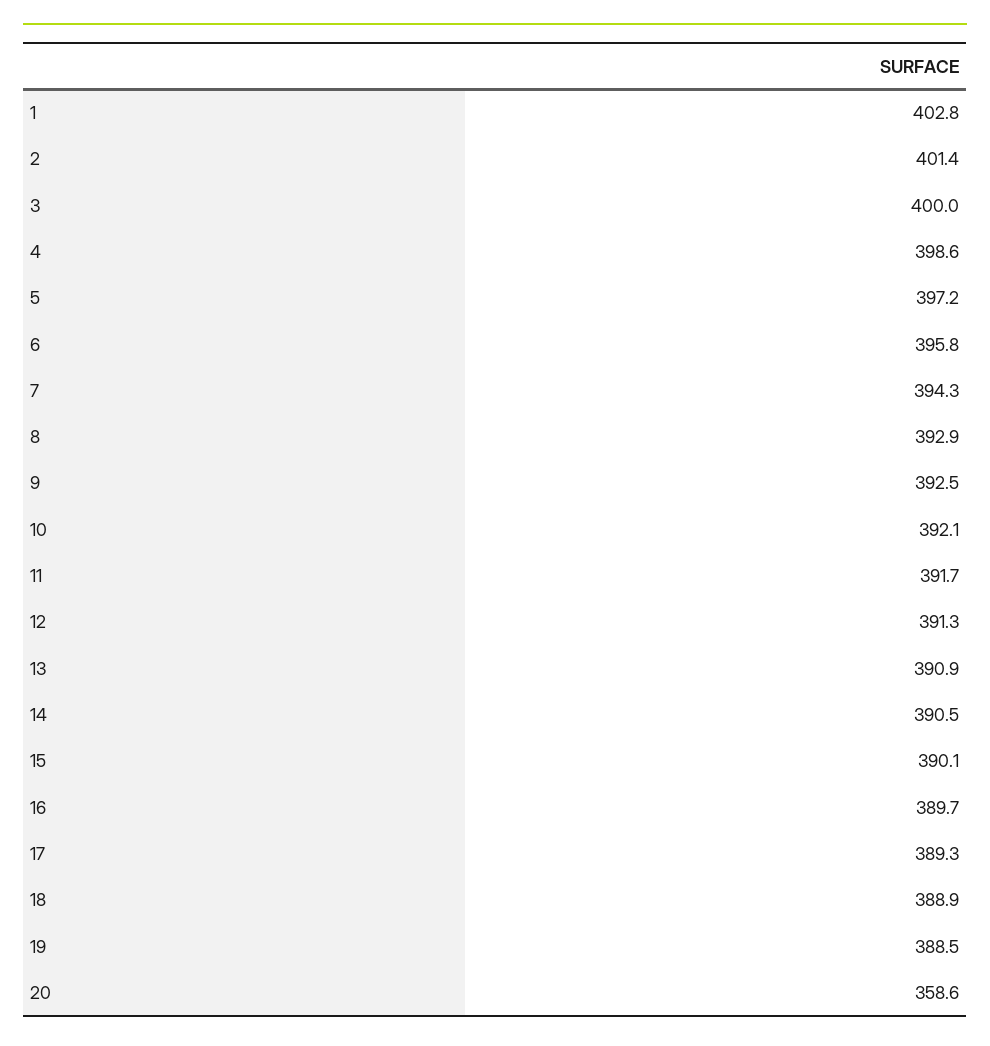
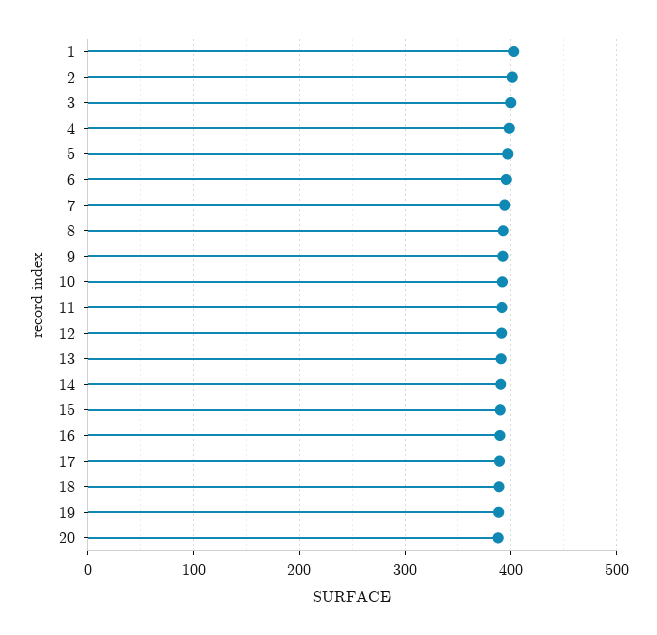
20: 358.6 -> 390

